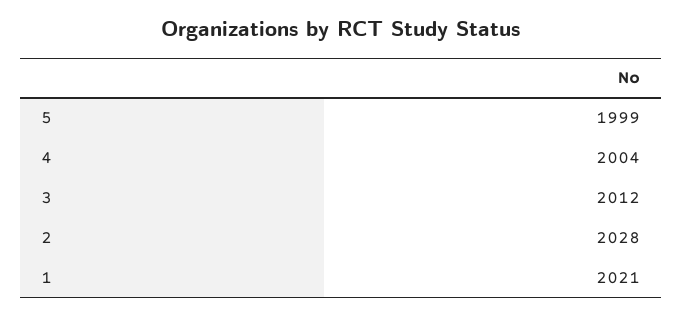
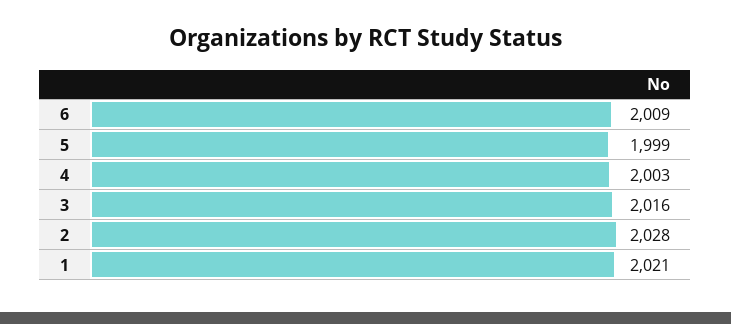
4: 2004 -> 2003
3: 2012 -> 2016
6: none -> 2009

